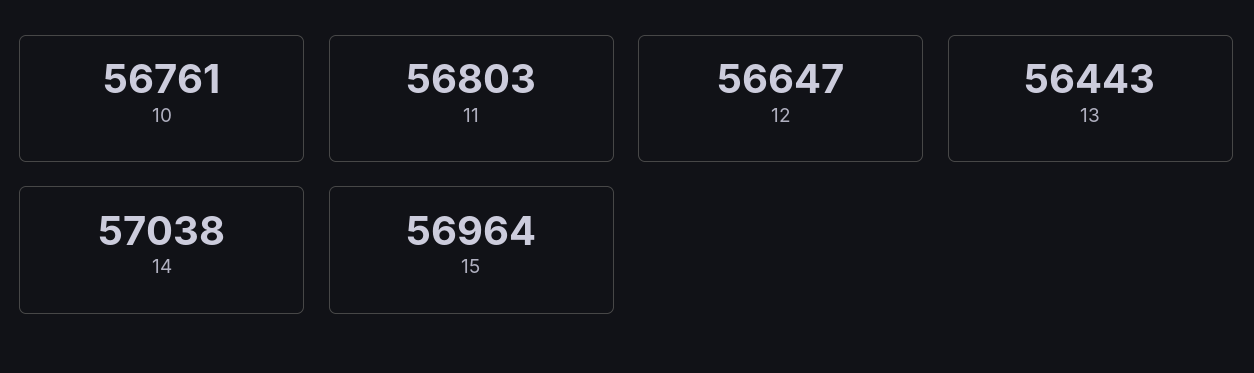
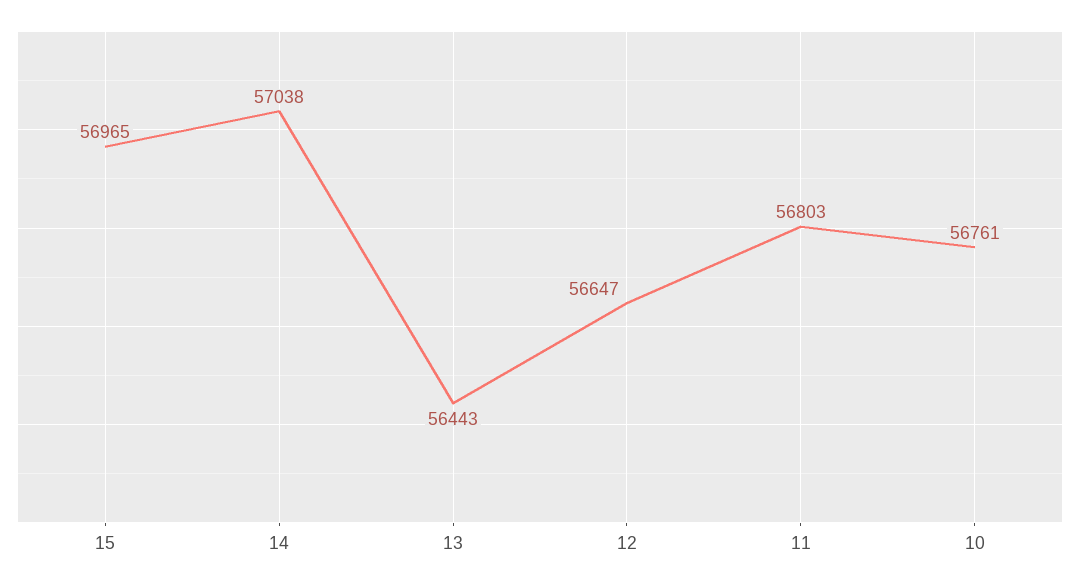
15: 56964 -> 56965

